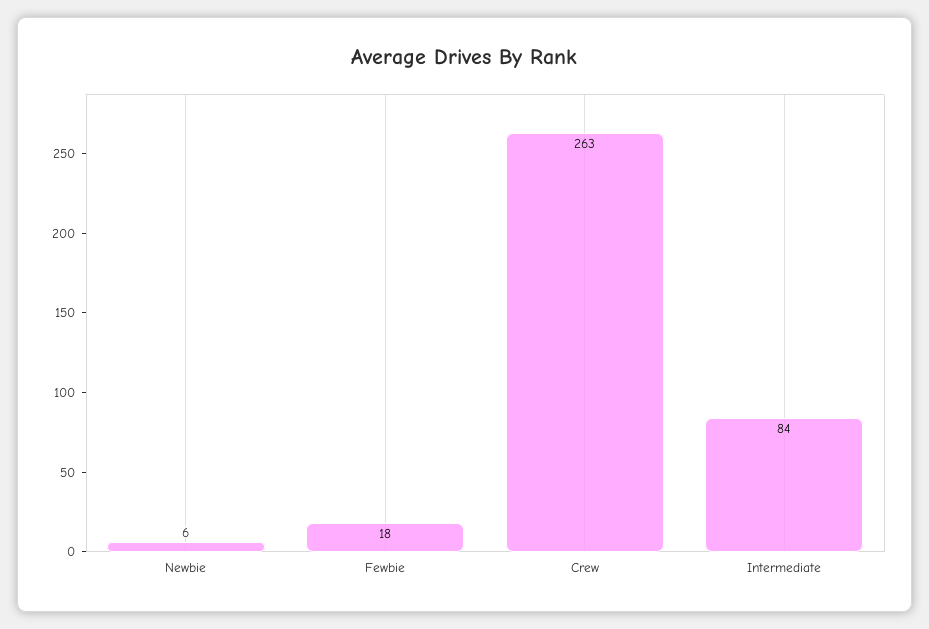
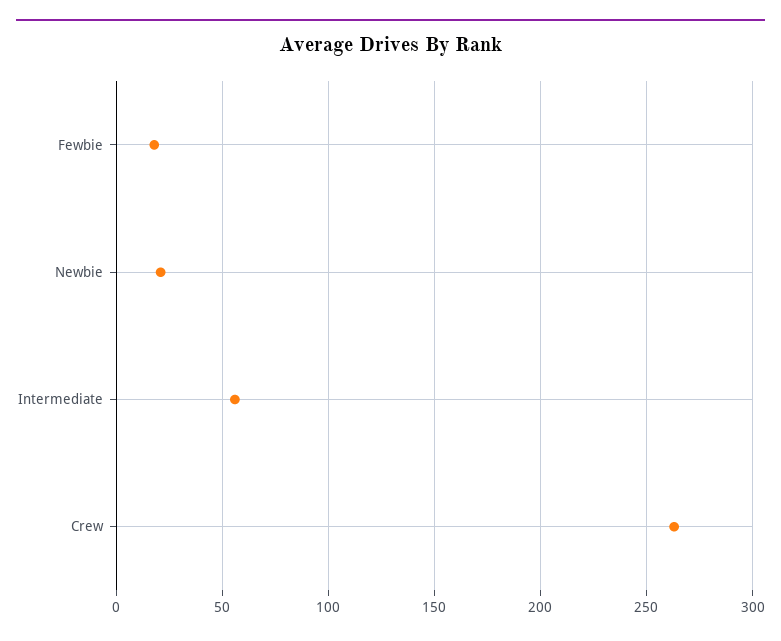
Newbie: 6 -> 20
Intermediate: 84 -> 55

